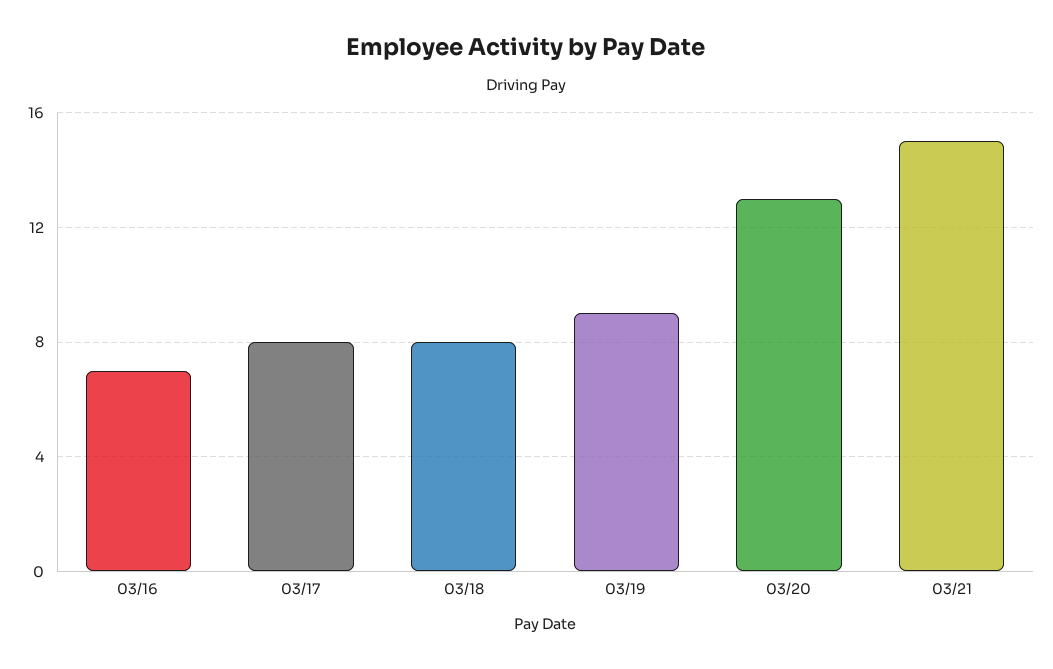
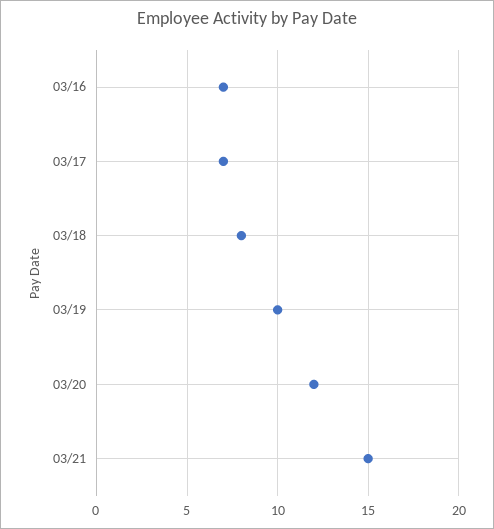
03/17: 8 -> 7
03/19: 9 -> 10
03/20: 13 -> 12

